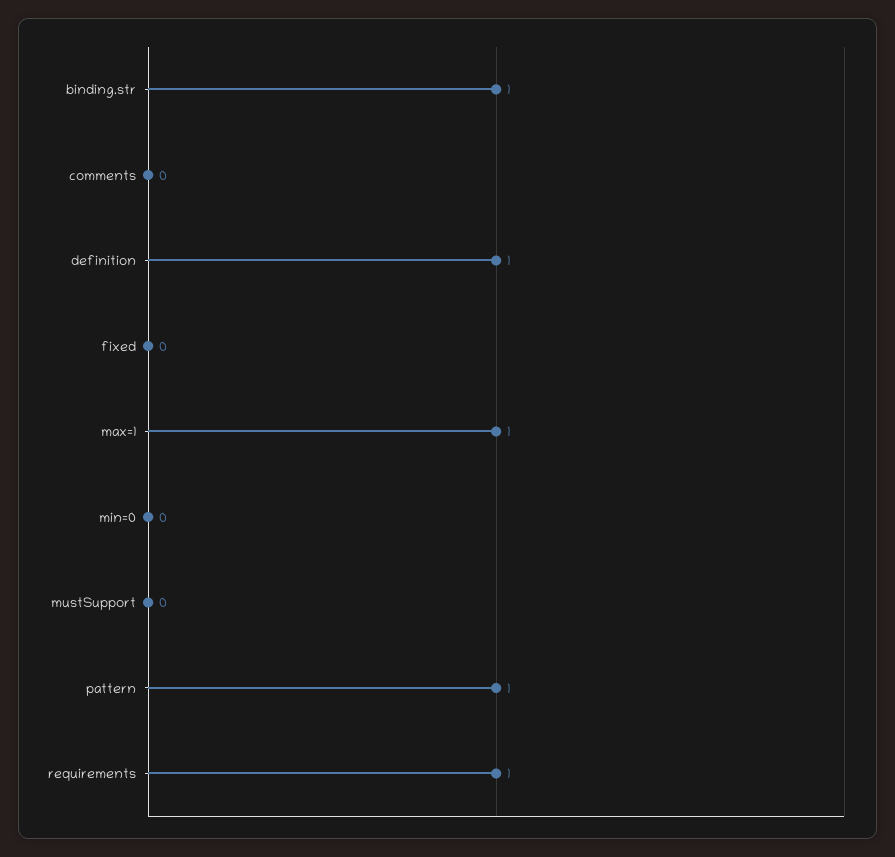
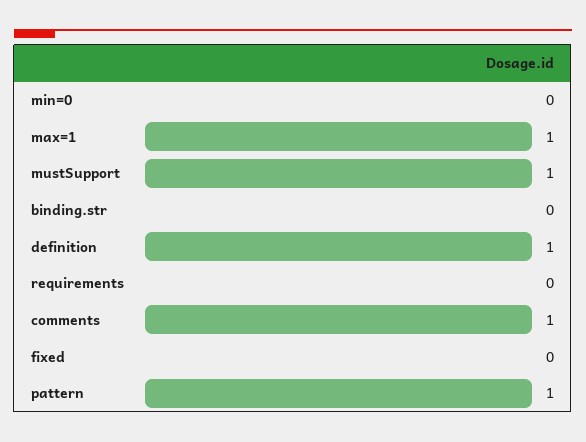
binding.str: 1 -> 0
comments: 0 -> 1
mustSupport: 0 -> 1
requirements: 1 -> 0

